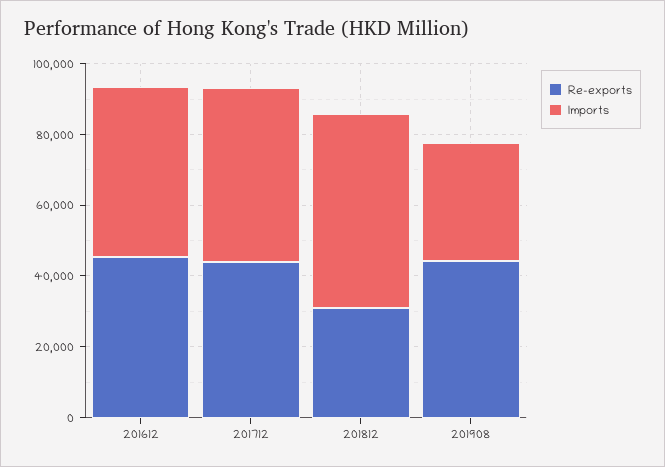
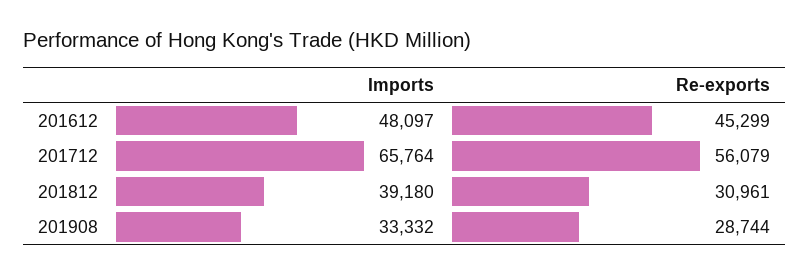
Re-exports, 201712: 45000 -> 56079
Imports, 201712: 50000 -> 65764
Imports, 201812: 55000 -> 39180
Re-exports, 201908: 45000 -> 28744

